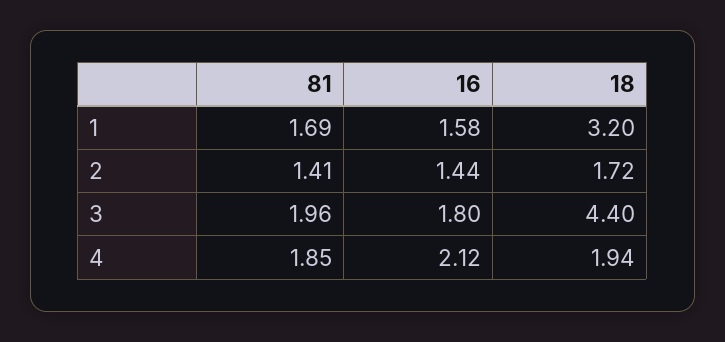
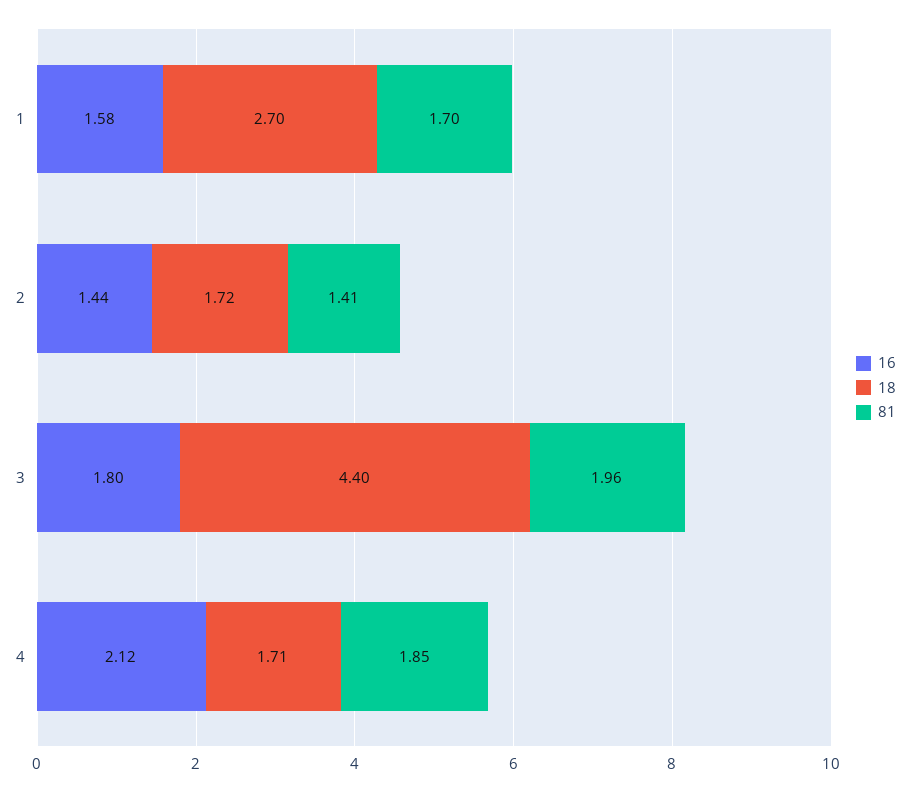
81, 1: 1.69 -> 1.7
18, 1: 3.2 -> 2.7
18, 4: 1.94 -> 1.71

